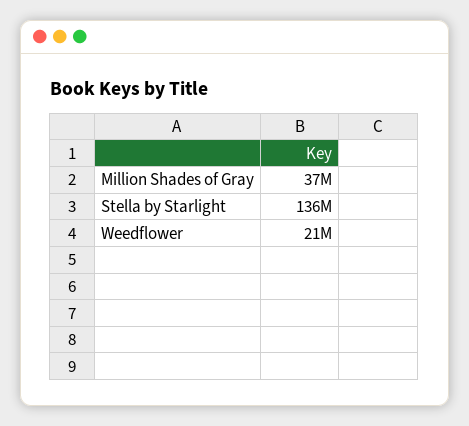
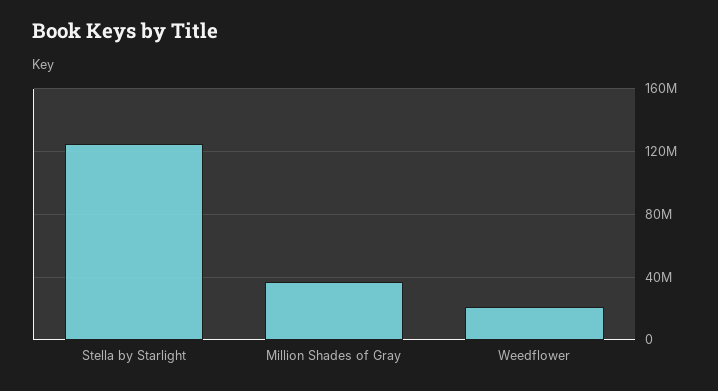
Stella by Starlight: 136000000 -> 125000000

